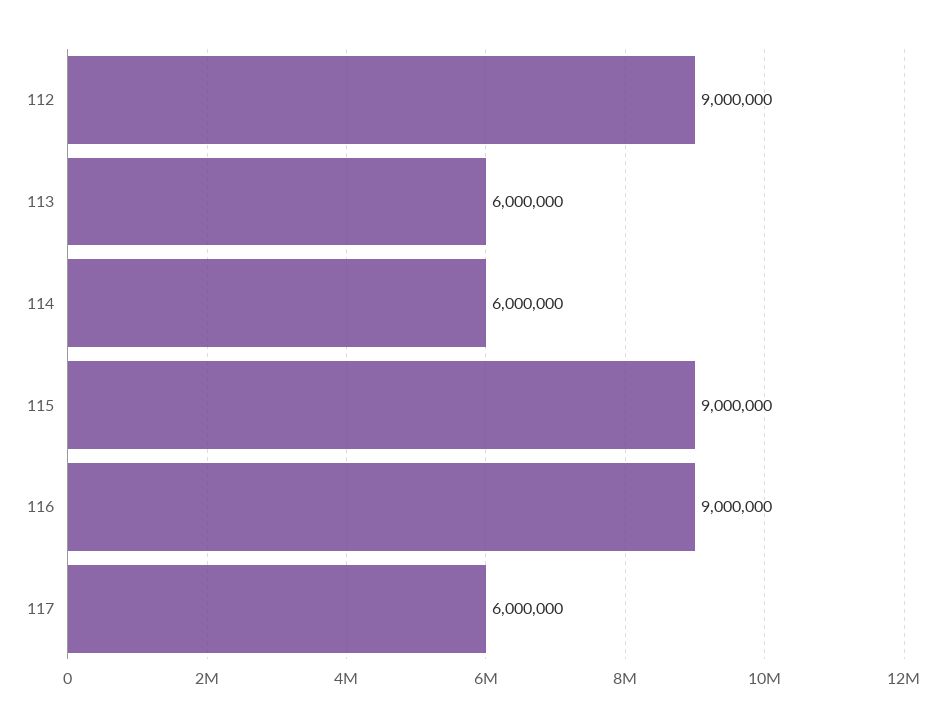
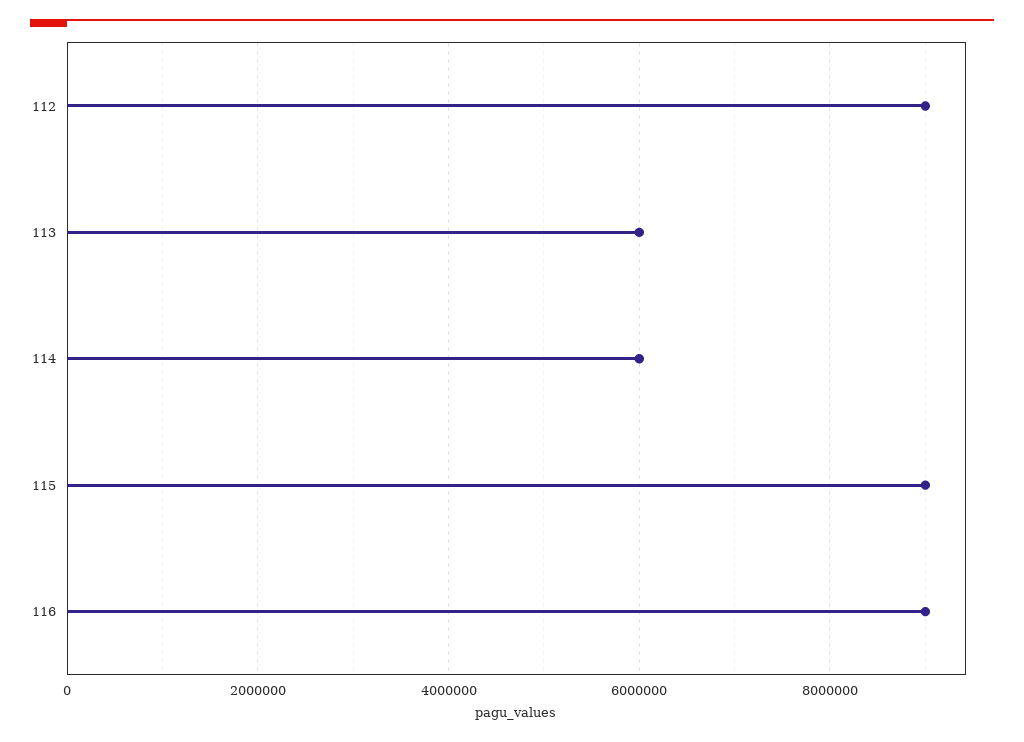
117: 6000000 -> none

